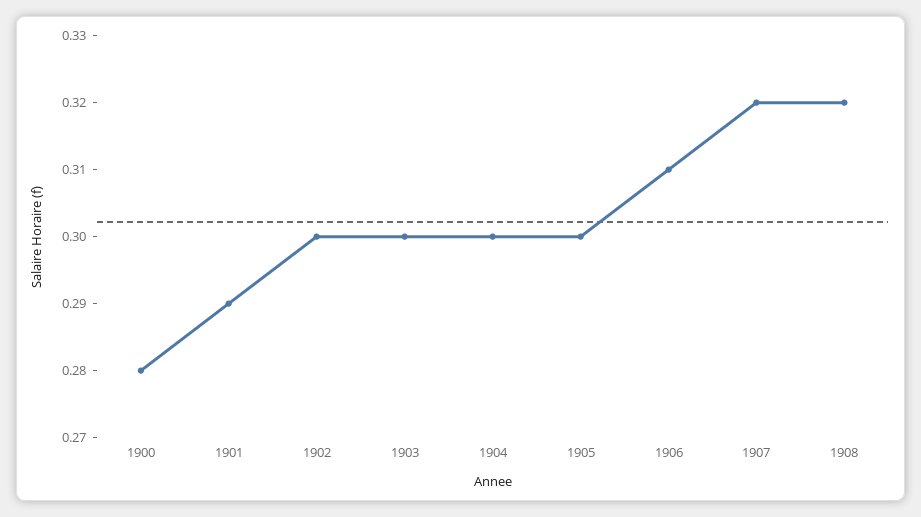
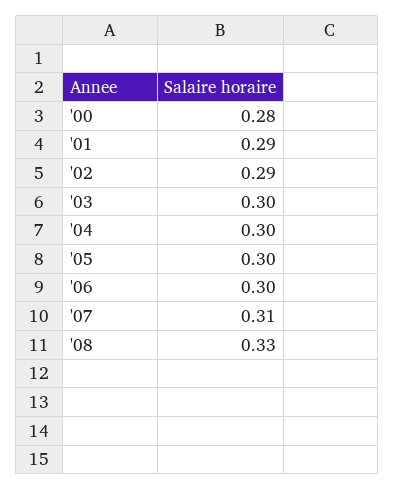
1902: 0.3 -> 0.29
1906: 0.31 -> 0.3
1907: 0.32 -> 0.31
1908: 0.32 -> 0.33

